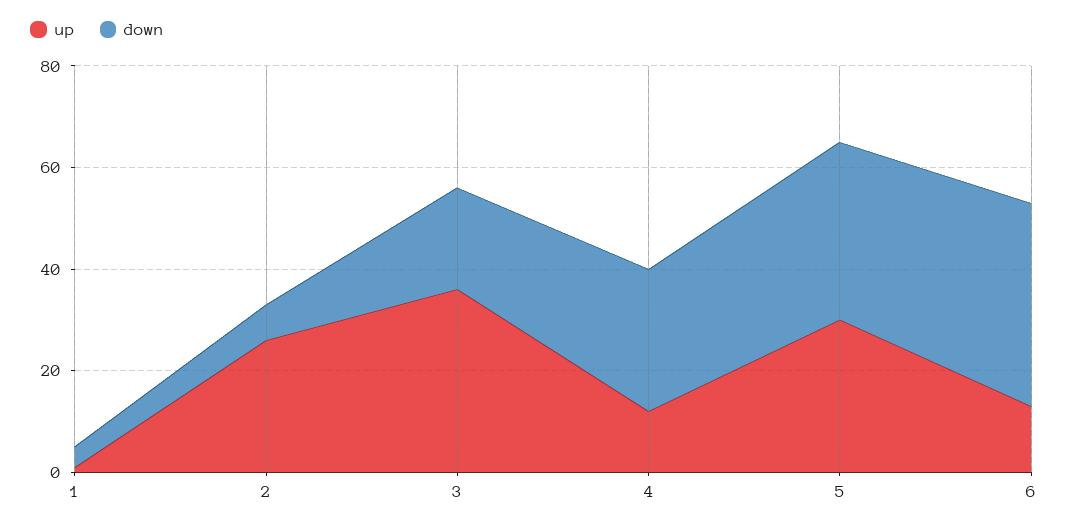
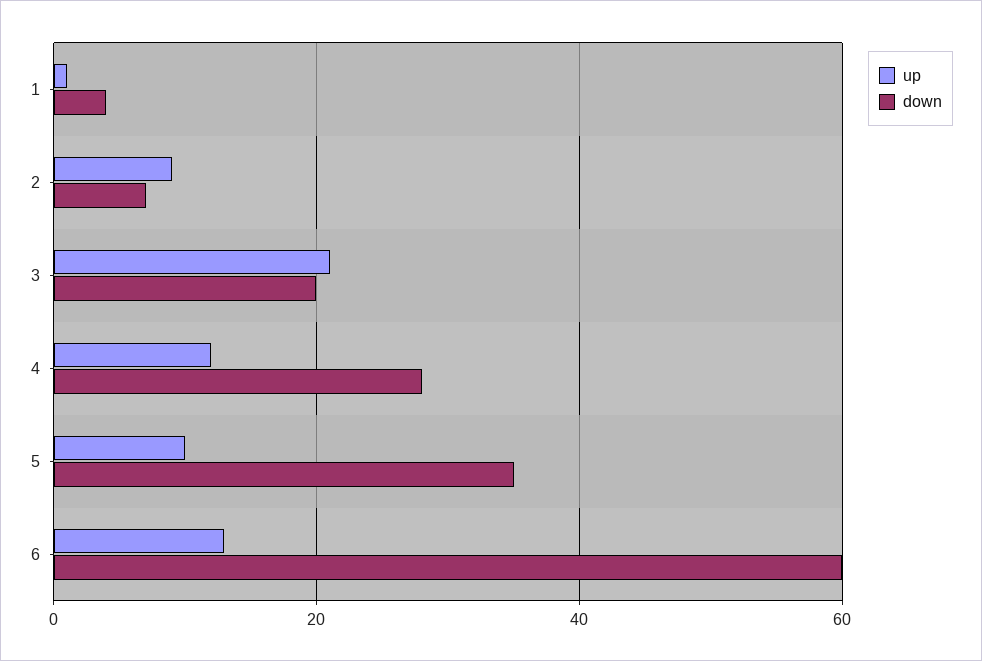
up, 2: 25 -> 10
up, 3: 35 -> 20
up, 5: 30 -> 10
down, 6: 40 -> 60

